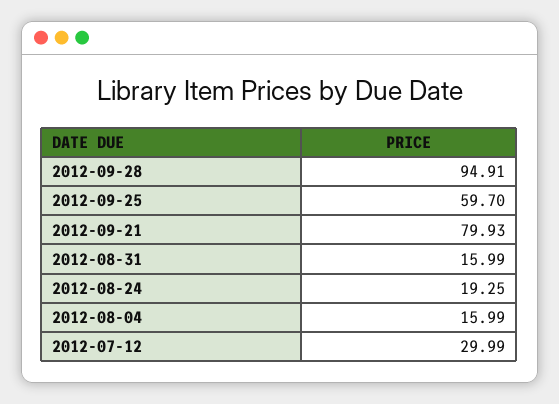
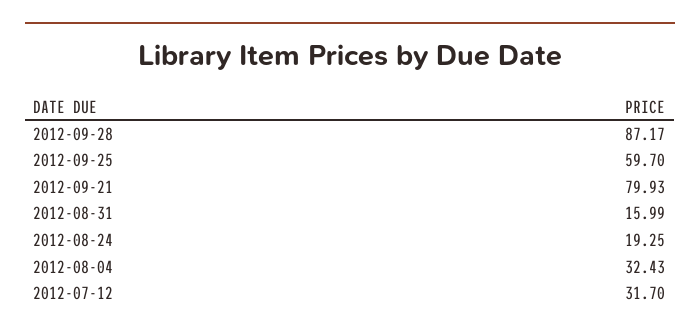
2012-09-28: 94.91 -> 87.17
2012-08-04: 15.99 -> 32.43
2012-07-12: 29.99 -> 31.7

